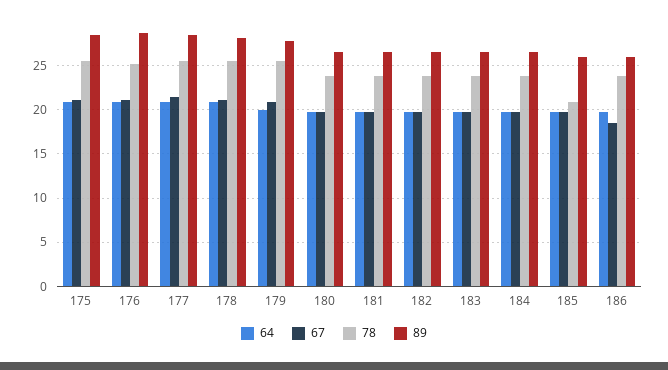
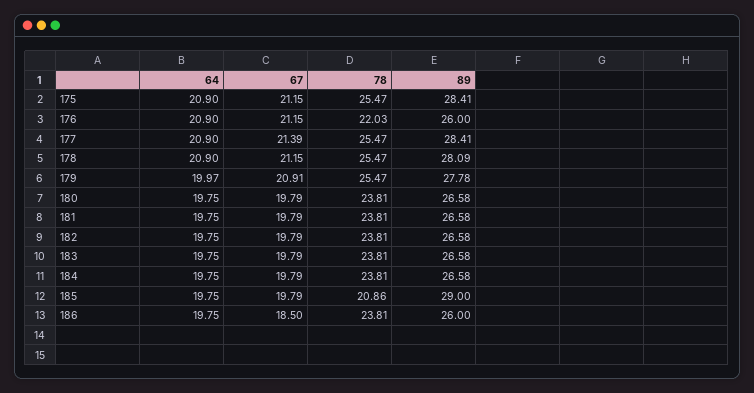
78, 176: 25 -> 22.03
89, 176: 29 -> 26
89, 185: 26 -> 29

